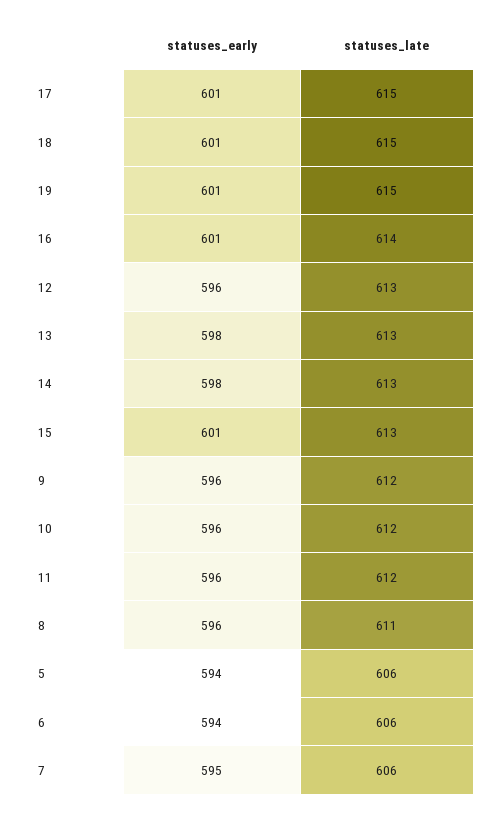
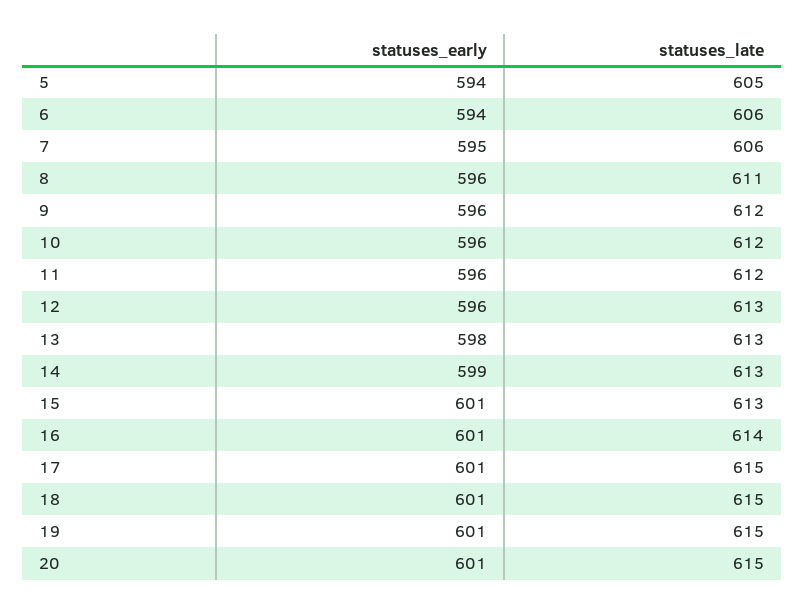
statuses_early, 14: 598 -> 599
statuses_late, 5: 606 -> 605
statuses_early, 20: none -> 601
statuses_late, 20: none -> 615

